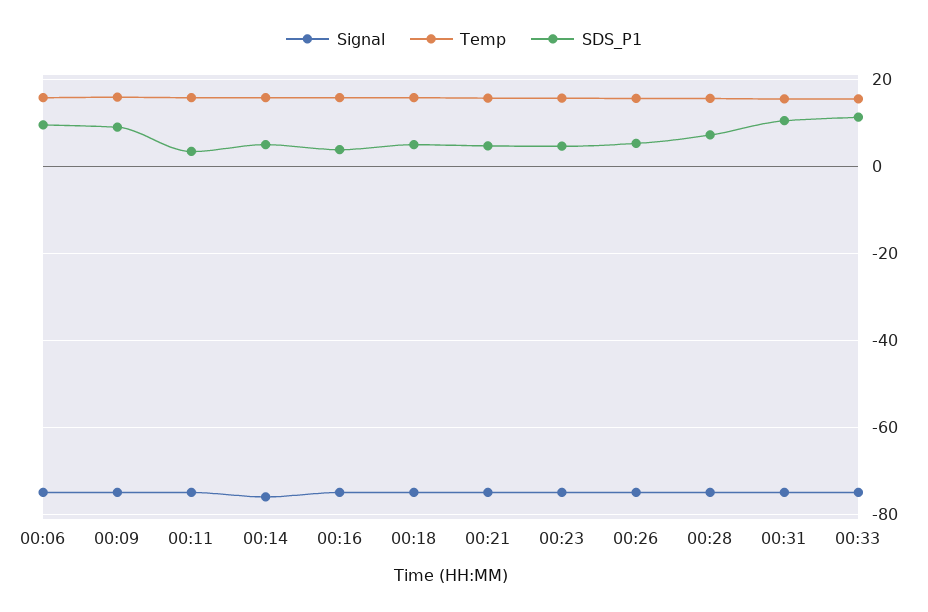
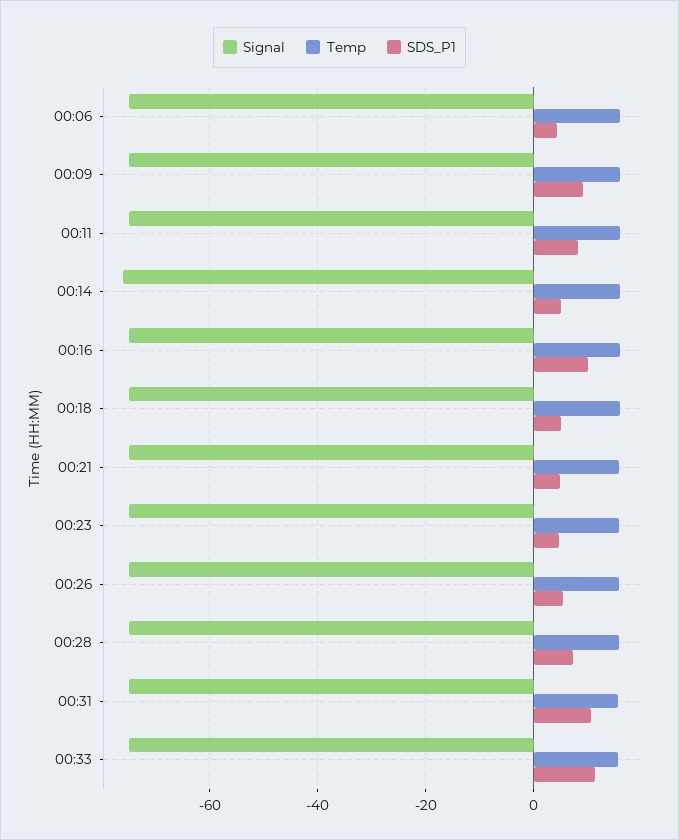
SDS_P1, 00:06: 10 -> 4
SDS_P1, 00:11: 4 -> 8
SDS_P1, 00:16: 4 -> 10

